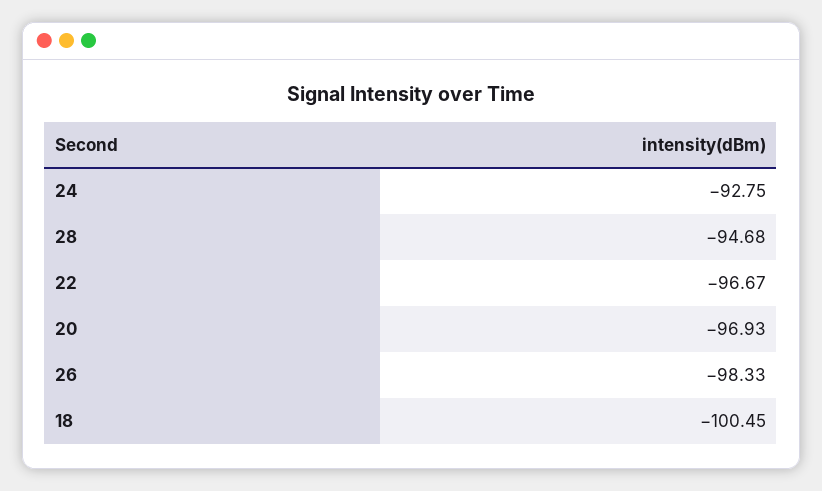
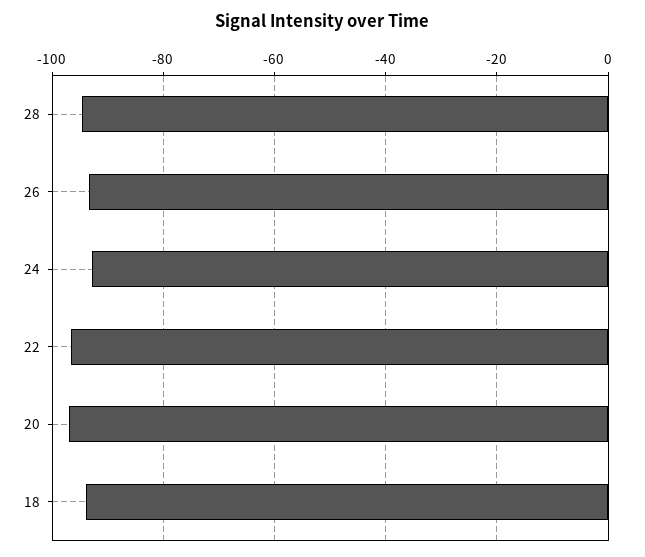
26: -98.33 -> -94
18: -100.45 -> -94

